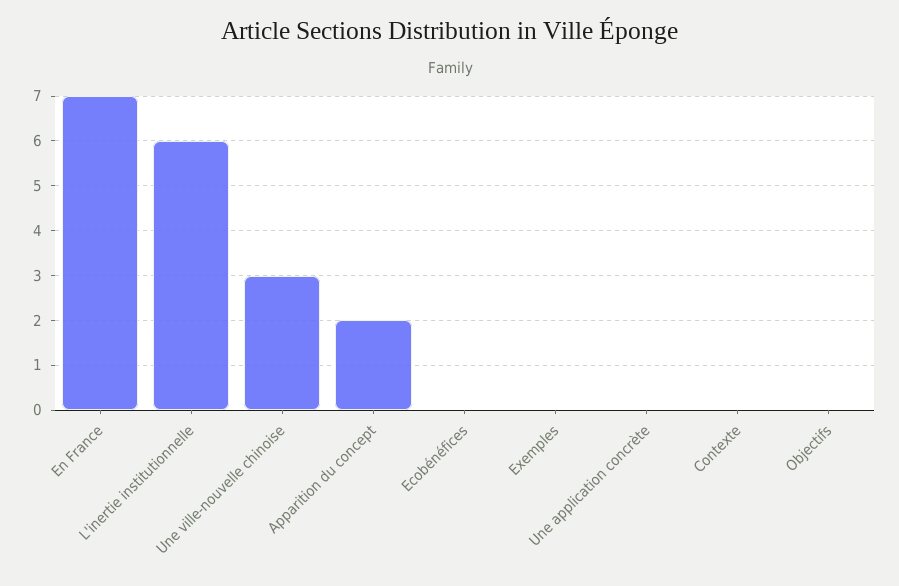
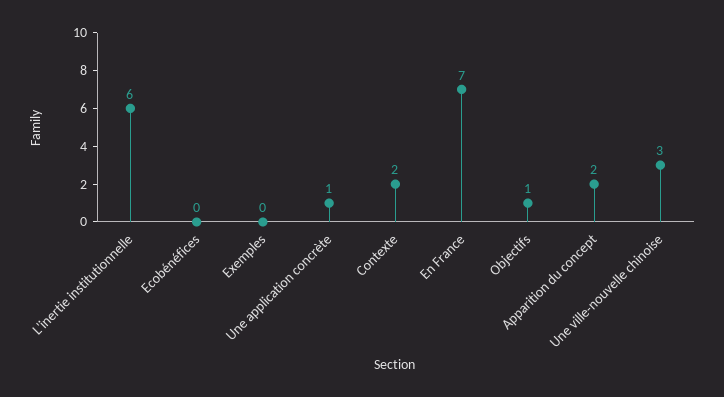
Une application concrète: 0 -> 1
Contexte: 0 -> 2
Objectifs: 0 -> 1

